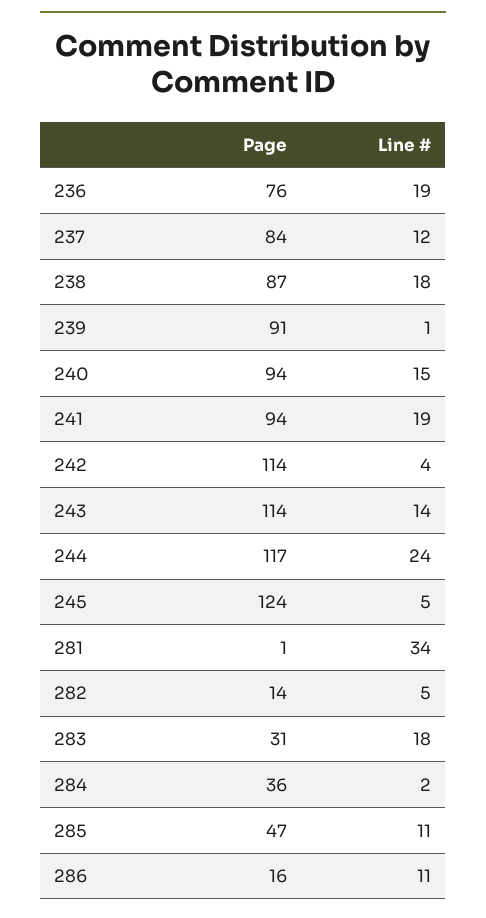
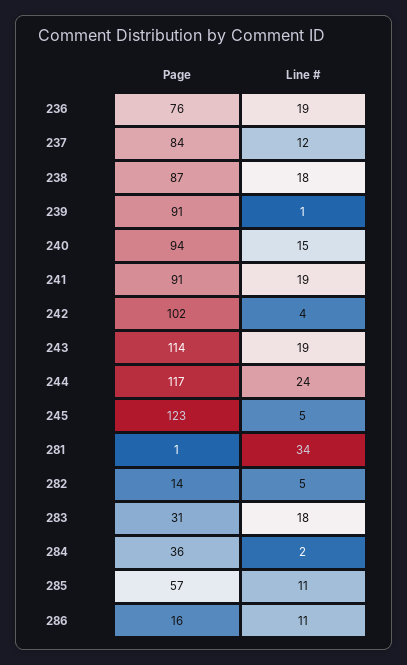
Page, 241: 94 -> 91
Page, 242: 114 -> 102
Line #, 243: 14 -> 19
Page, 245: 124 -> 123
Page, 285: 47 -> 57

